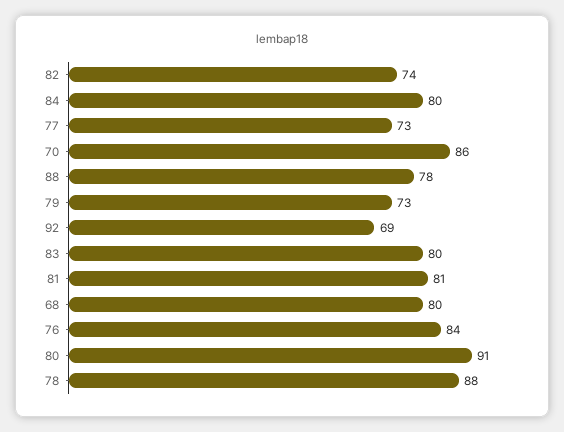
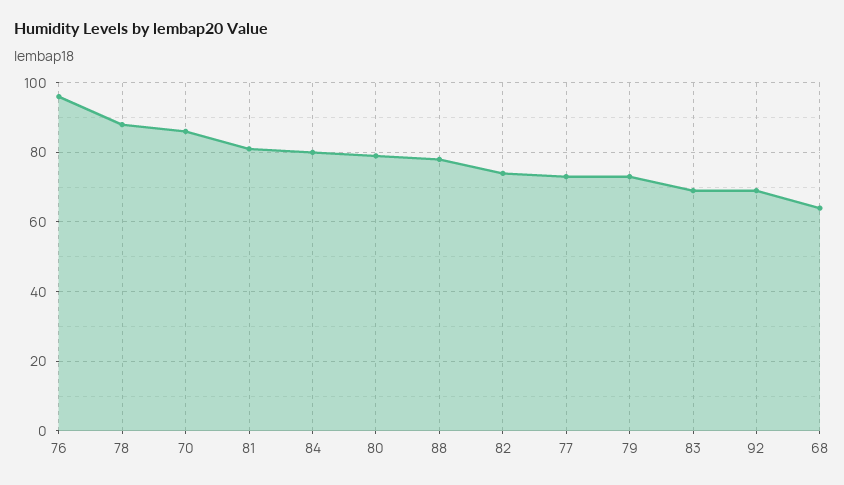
83: 80 -> 70
68: 80 -> 65
76: 84 -> 95
80: 91 -> 80

